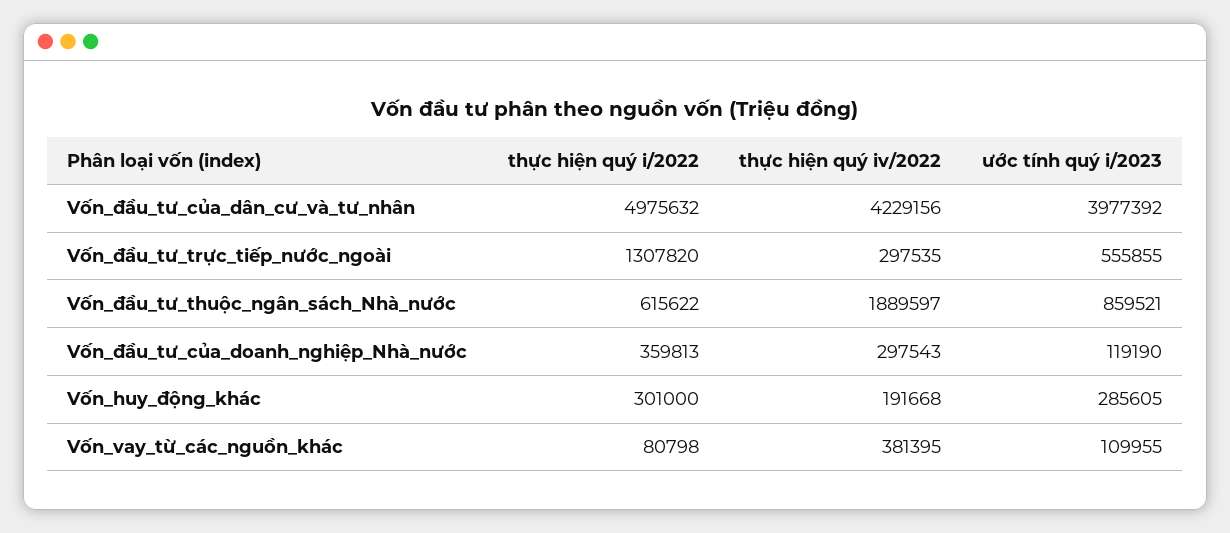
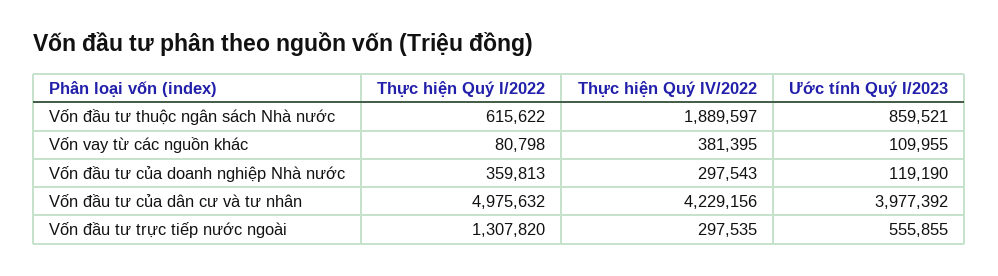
thực hiện quý i/2022, Vốn_huy_động_khác: 301000 -> none
thực hiện quý iv/2022, Vốn_huy_động_khác: 191668 -> none
ước tính quý i/2023, Vốn_huy_động_khác: 285605 -> none

